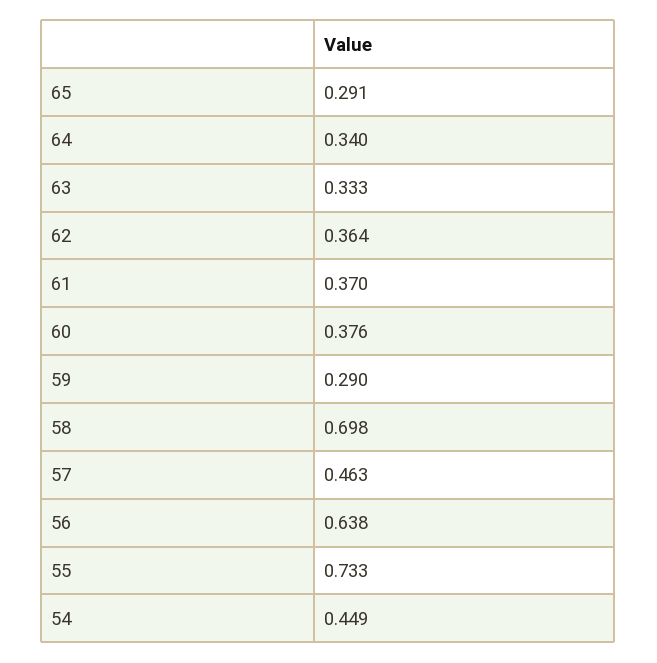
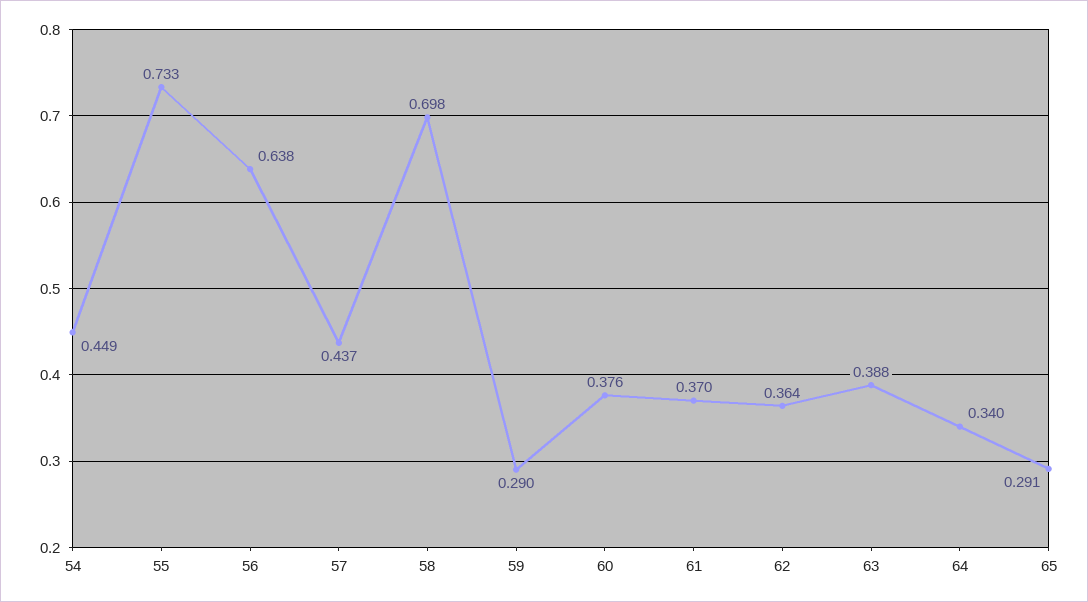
63: 0.333 -> 0.388
57: 0.463 -> 0.437

